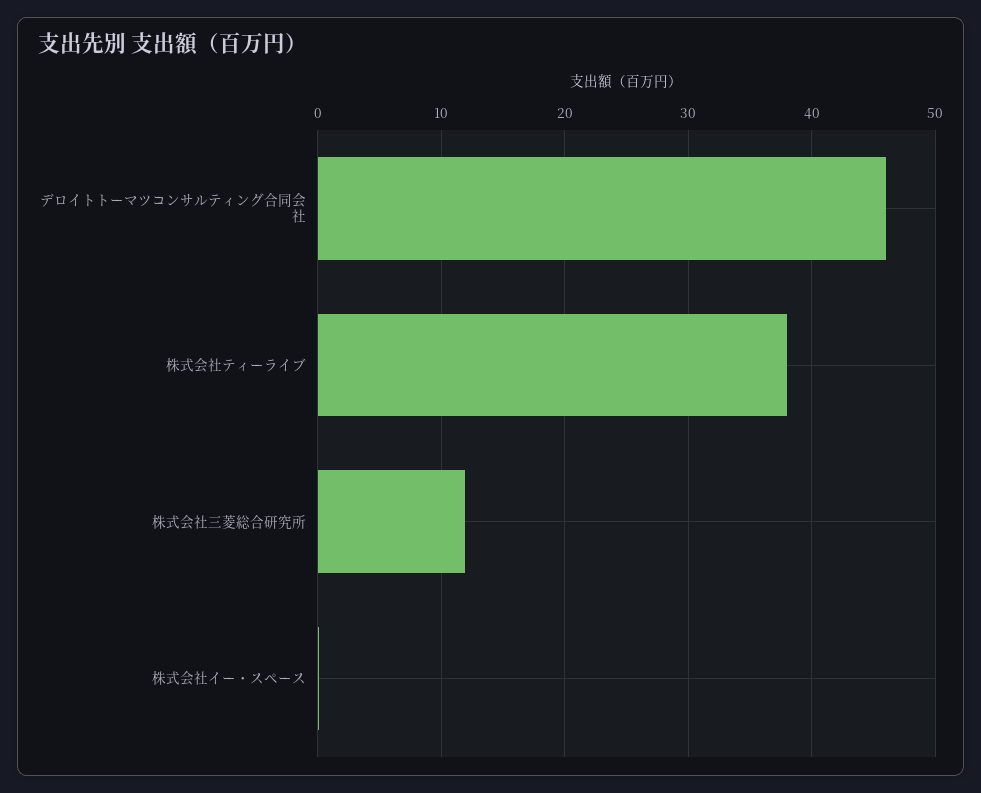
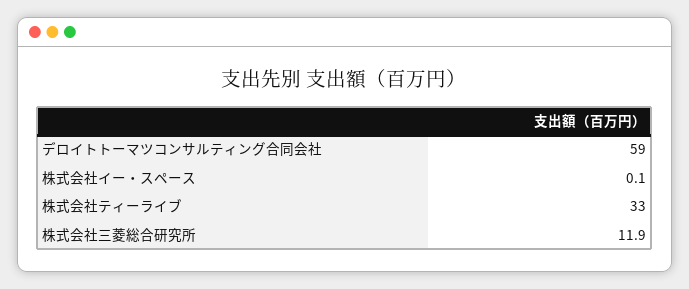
デロイトトーマツコンサルティング合同会社: 46 -> 59
株式会社ティーライブ: 38 -> 33

